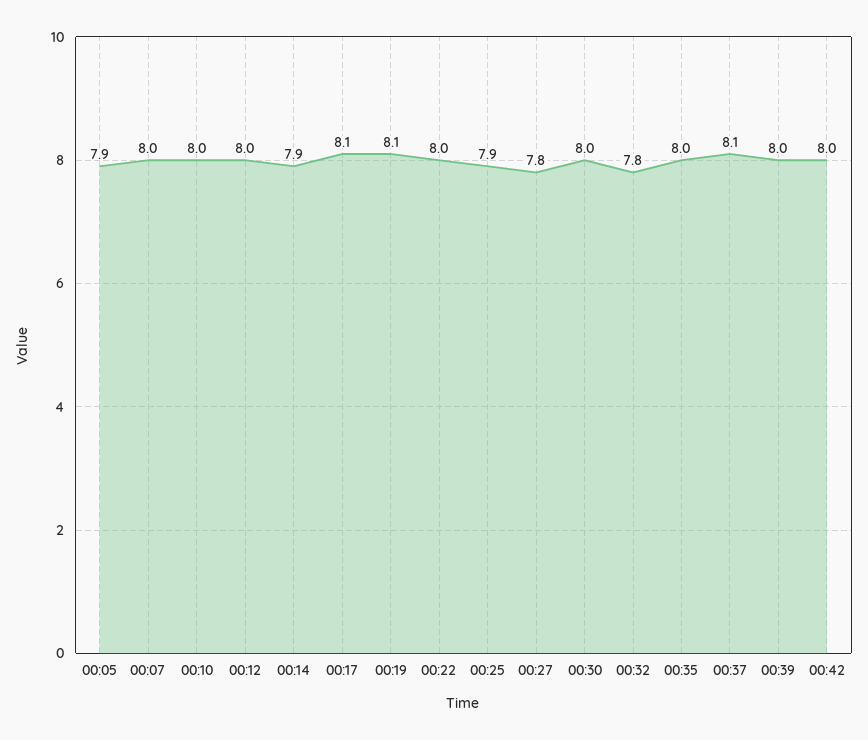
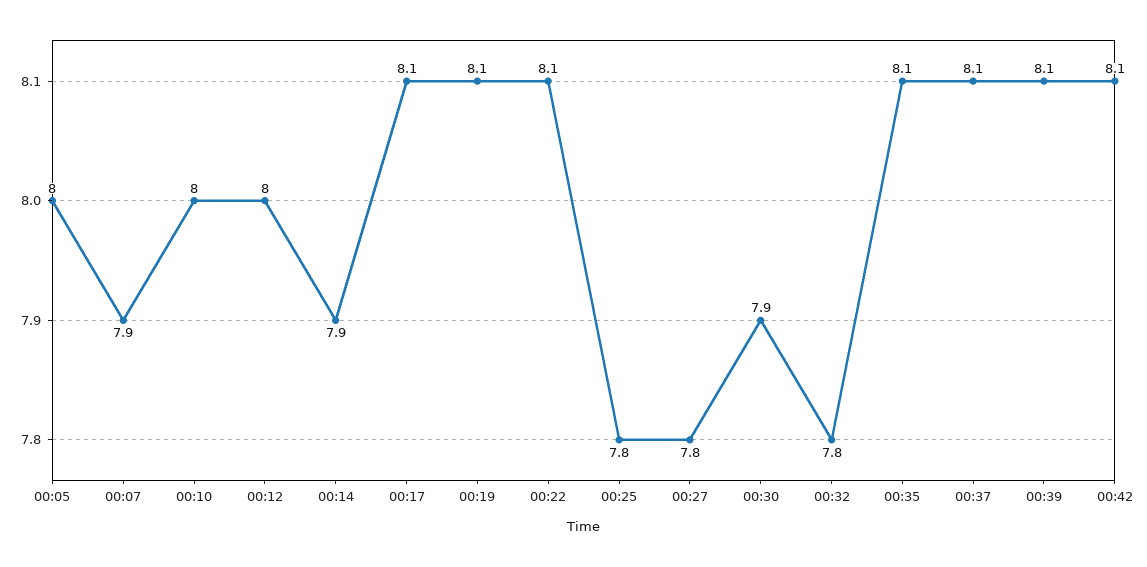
00:05: 7.9 -> 8
00:07: 8 -> 7.9
00:22: 8 -> 8.1
00:25: 7.9 -> 7.8
00:30: 8 -> 7.9
00:35: 8 -> 8.1
00:39: 8 -> 8.1
00:42: 8 -> 8.1

